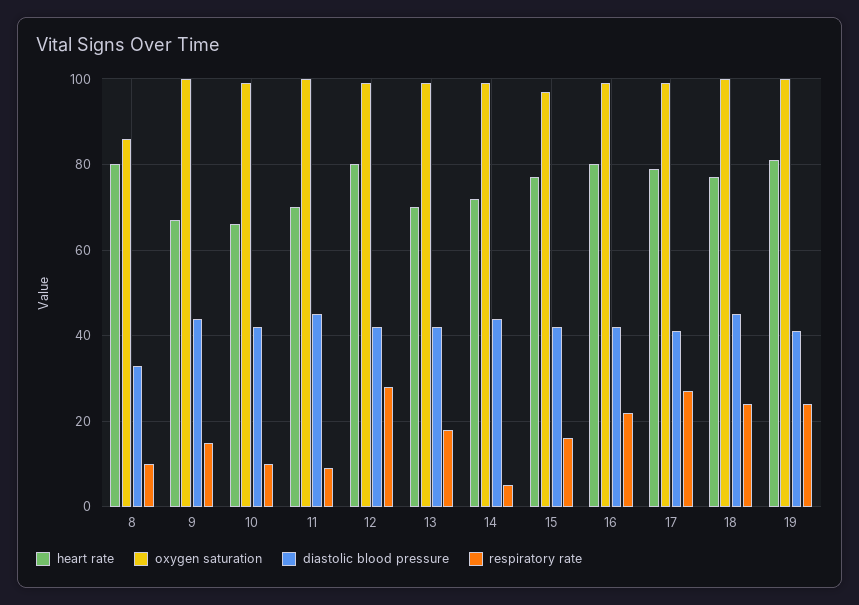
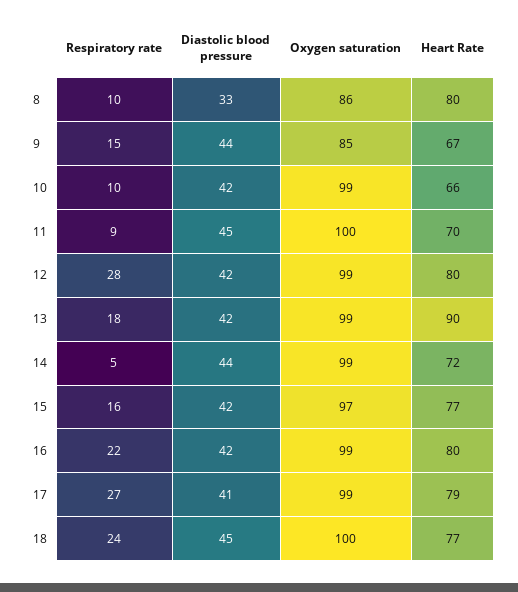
oxygen saturation, 9: 100 -> 85
heart rate, 13: 70 -> 90
heart rate, 19: 80 -> none
oxygen saturation, 19: 100 -> none
diastolic blood pressure, 19: 40 -> none
respiratory rate, 19: 25 -> none

